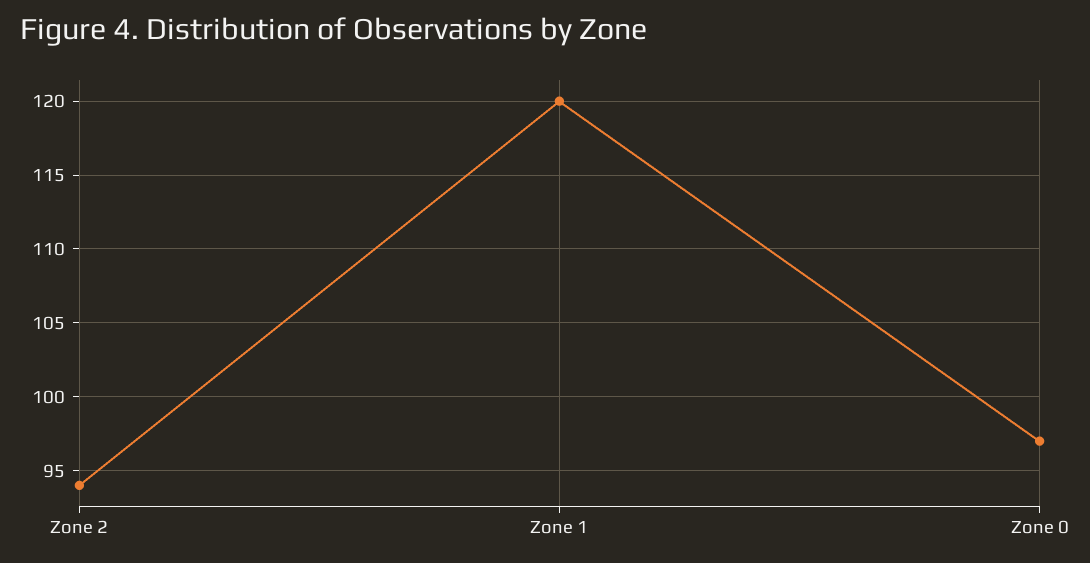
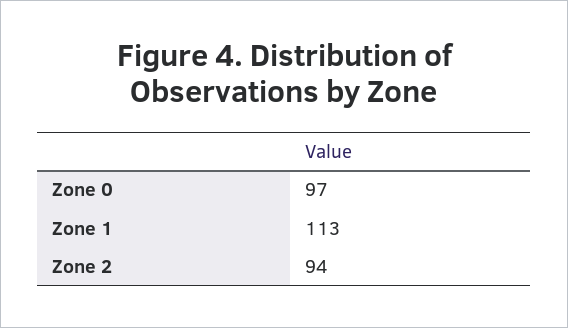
Zone 1: 120 -> 113

